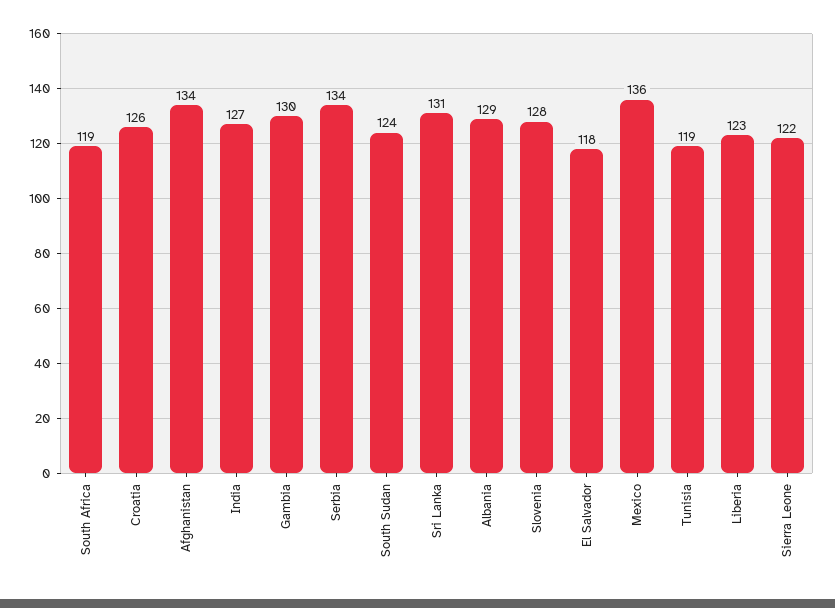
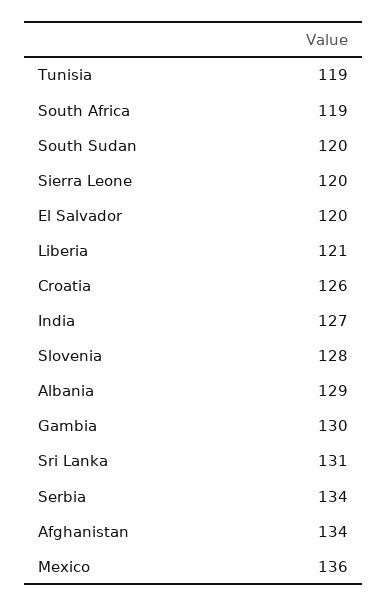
South Sudan: 124 -> 120
El Salvador: 118 -> 120
Liberia: 123 -> 121
Sierra Leone: 122 -> 120

